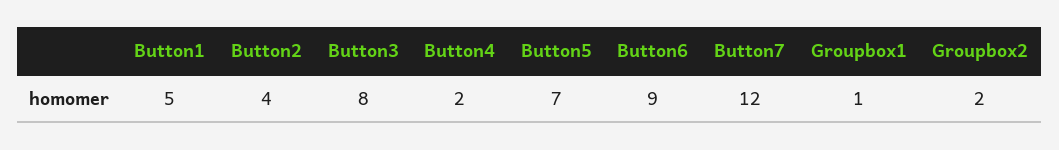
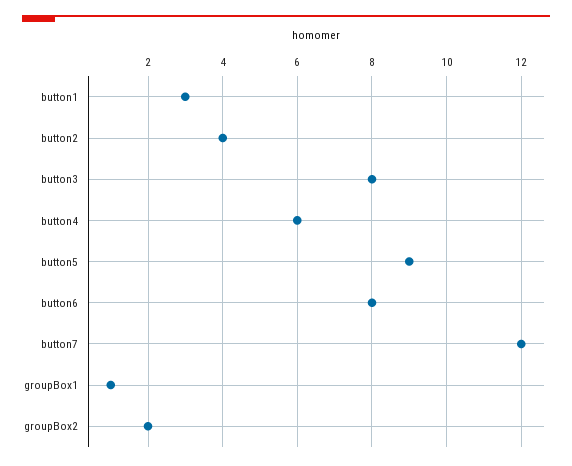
Button1: 5 -> 3
Button4: 2 -> 6
Button5: 7 -> 9
Button6: 9 -> 8

